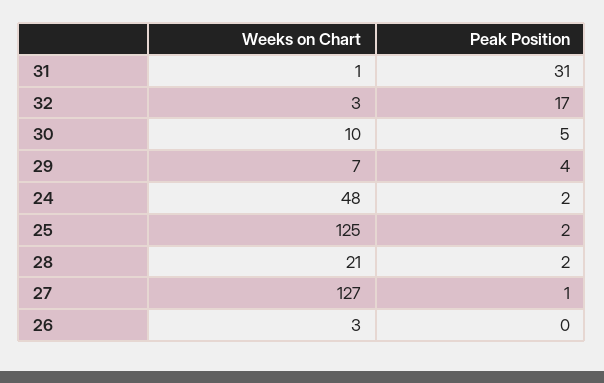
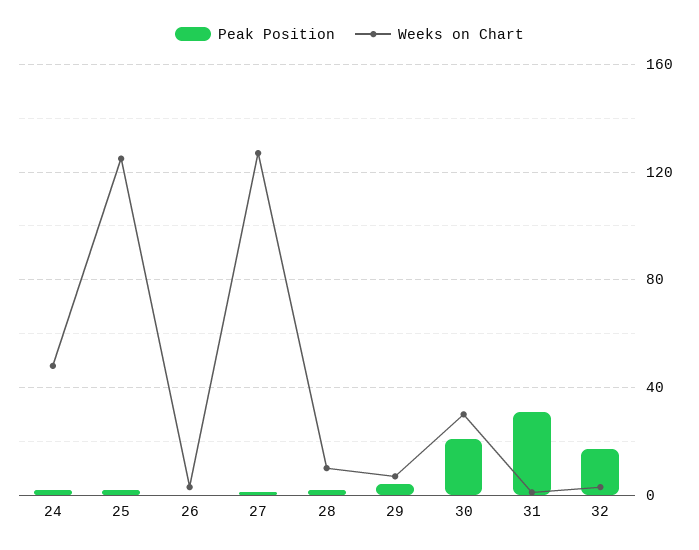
Weeks on Chart, 30: 10 -> 30
Peak Position, 30: 5 -> 20
Weeks on Chart, 28: 21 -> 10

